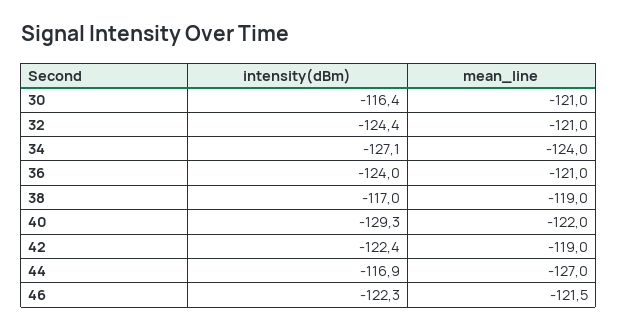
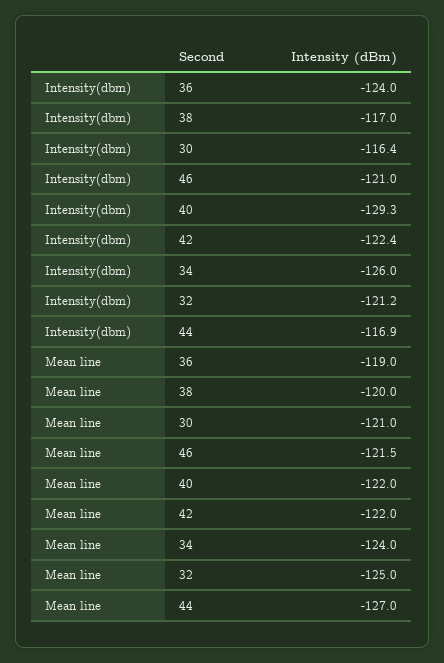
intensity(dBm), 32: -124.4 -> -121.2
mean_line, 32: -121 -> -125
intensity(dBm), 34: -127.1 -> -126
mean_line, 36: -121 -> -119
mean_line, 38: -119 -> -120
mean_line, 42: -119 -> -122
intensity(dBm), 46: -122.3 -> -121

